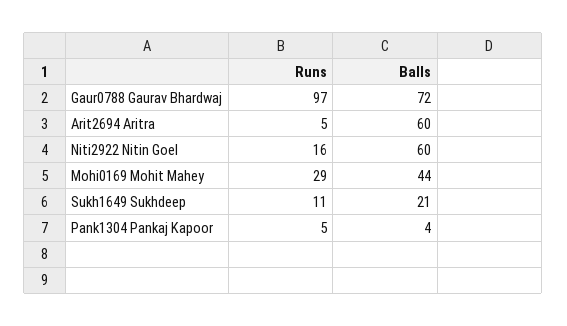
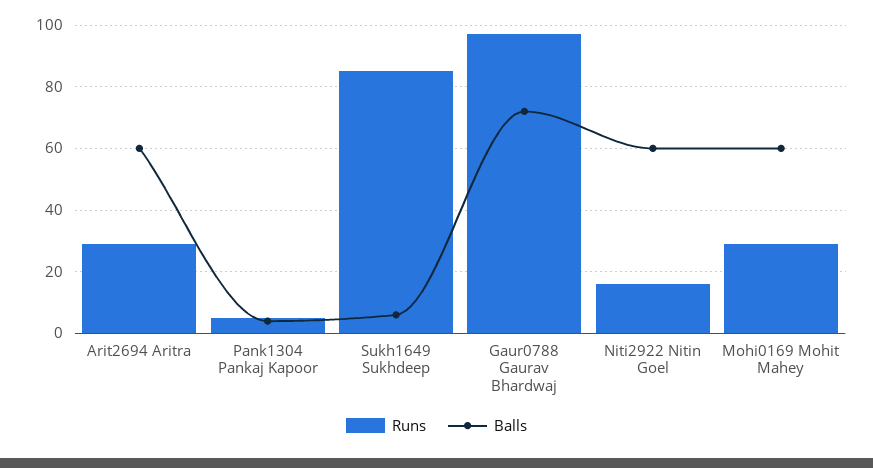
Runs, Arit2694 Aritra: 5 -> 30
Balls, Mohi0169 Mohit Mahey: 44 -> 60
Runs, Sukh1649 Sukhdeep: 11 -> 85
Balls, Sukh1649 Sukhdeep: 21 -> 5

